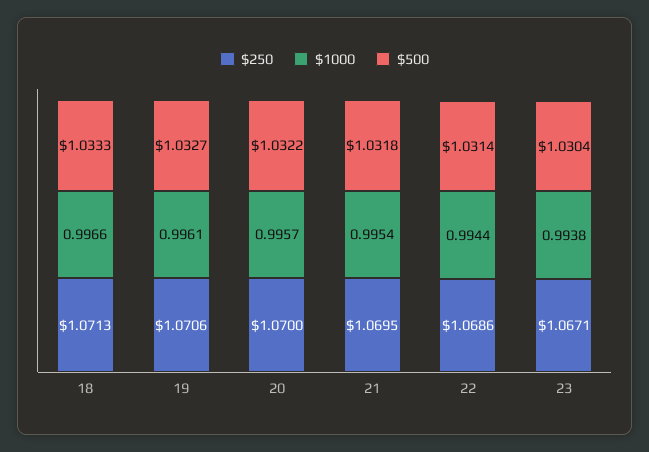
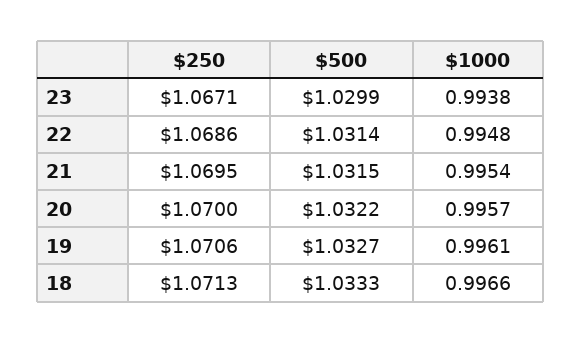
$500, 21: 1.0318 -> 1.0315
$1000, 22: 0.9944 -> 0.9948
$500, 23: 1.0304 -> 1.0299

